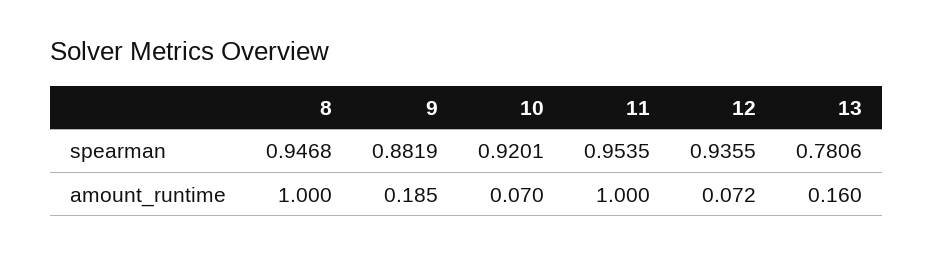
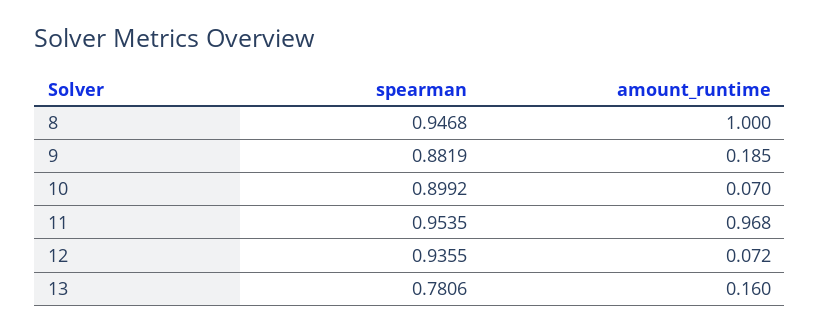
10, spearman: 0.9201 -> 0.8992
11, amount_runtime: 1 -> 0.968

